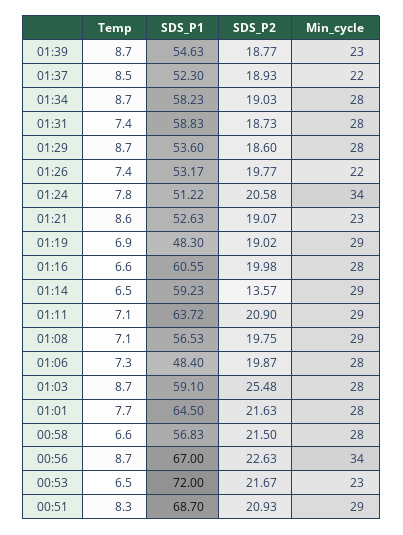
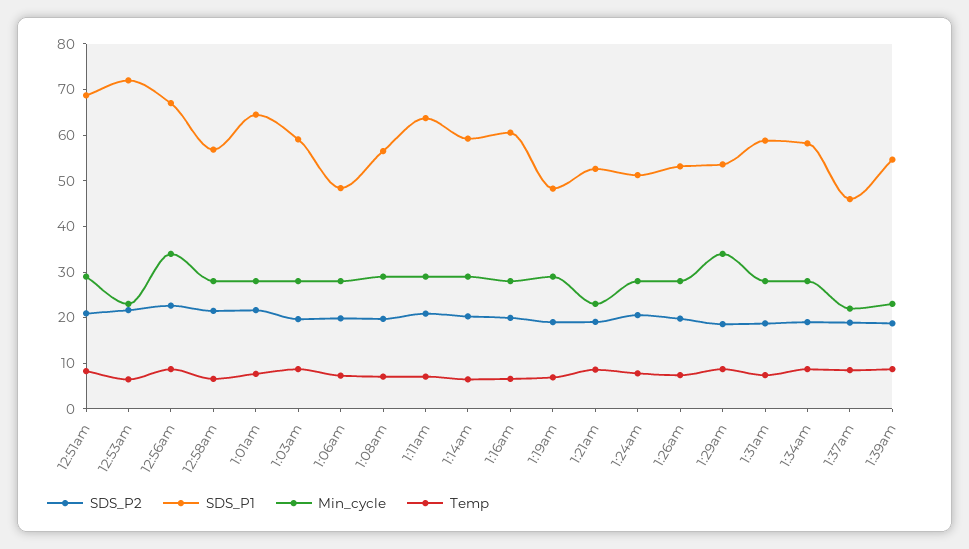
SDS_P1, 01:37: 52.3 -> 46
Min_cycle, 01:29: 28 -> 34
Min_cycle, 01:26: 22 -> 28
Min_cycle, 01:24: 34 -> 28
SDS_P2, 01:14: 13.57 -> 20
SDS_P2, 01:03: 25.48 -> 20

